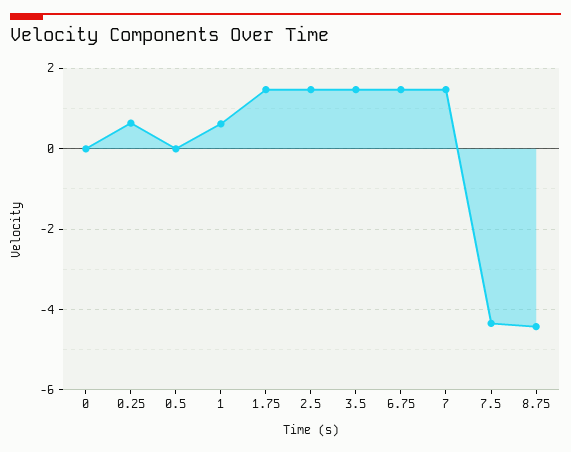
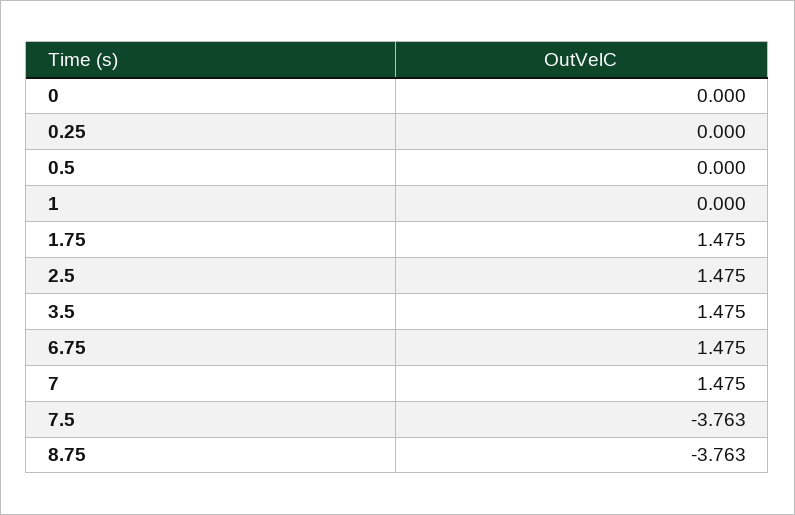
0.25: 0.6 -> 0
1: 0.6 -> 0
7.5: -4.4 -> -3.763
8.75: -4.4 -> -3.763

